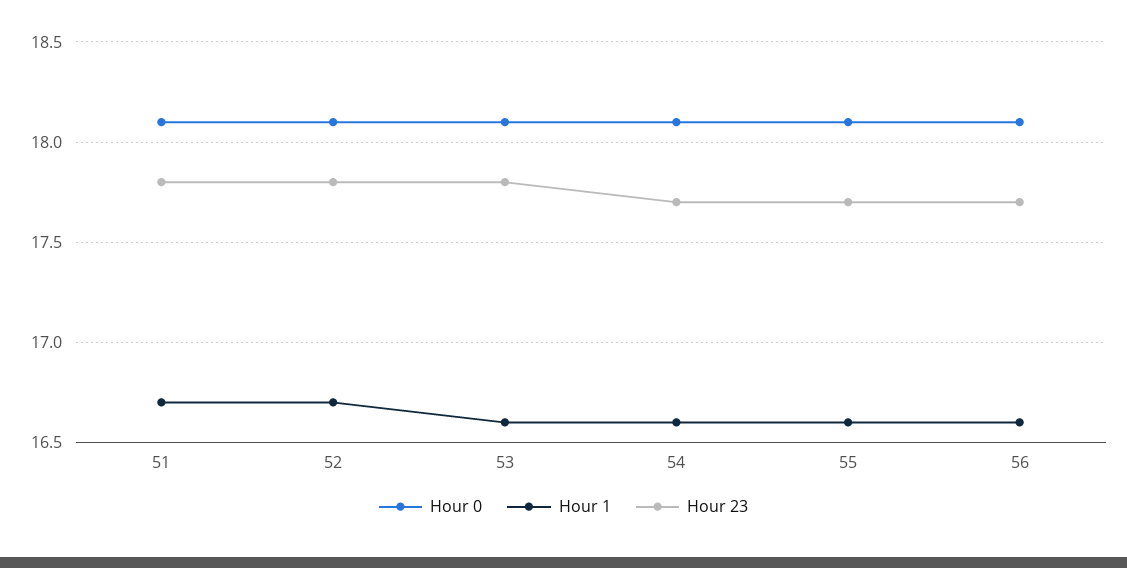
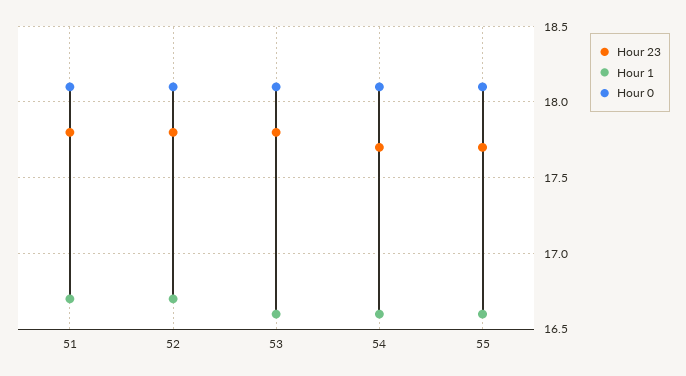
Hour 0, 56: 18.1 -> none
Hour 1, 56: 16.6 -> none
Hour 23, 56: 17.7 -> none

